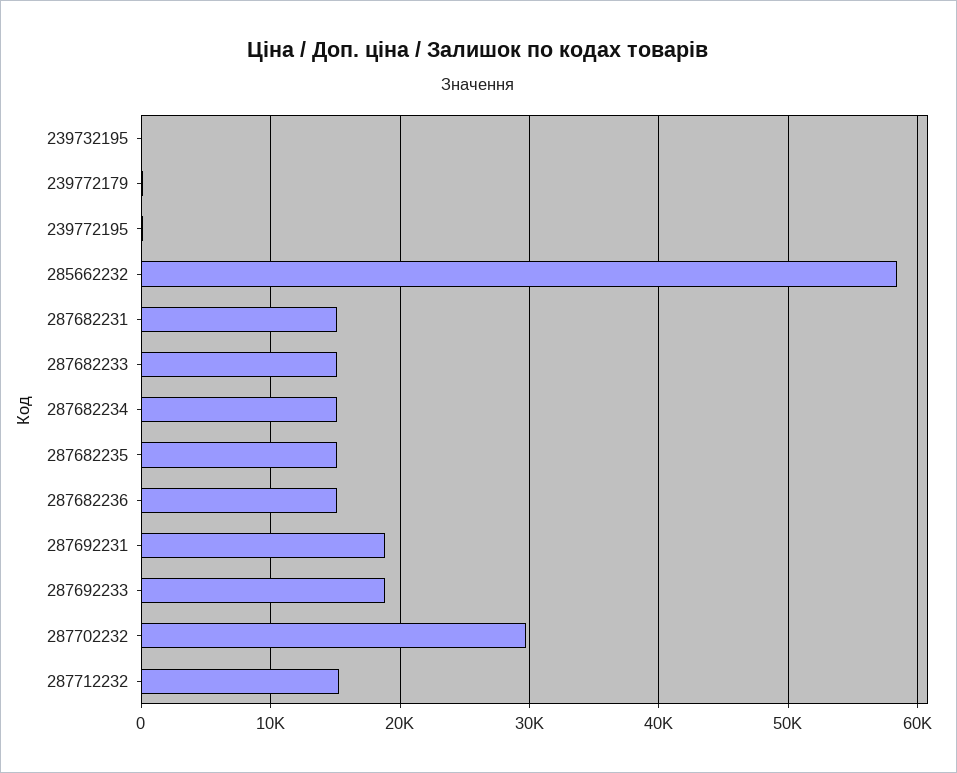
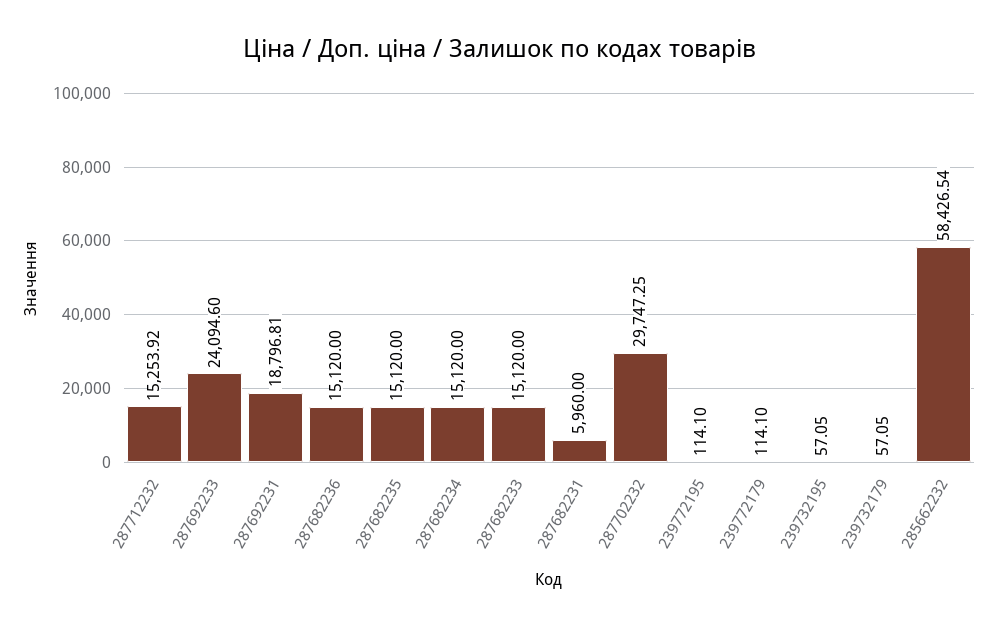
287682231: 15000 -> 5960
287692233: 19000 -> 24094.6
239732179: none -> 57.05

